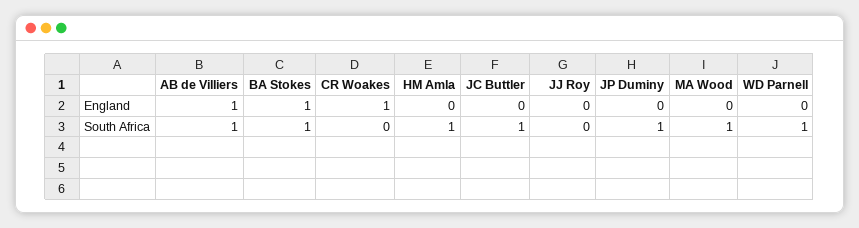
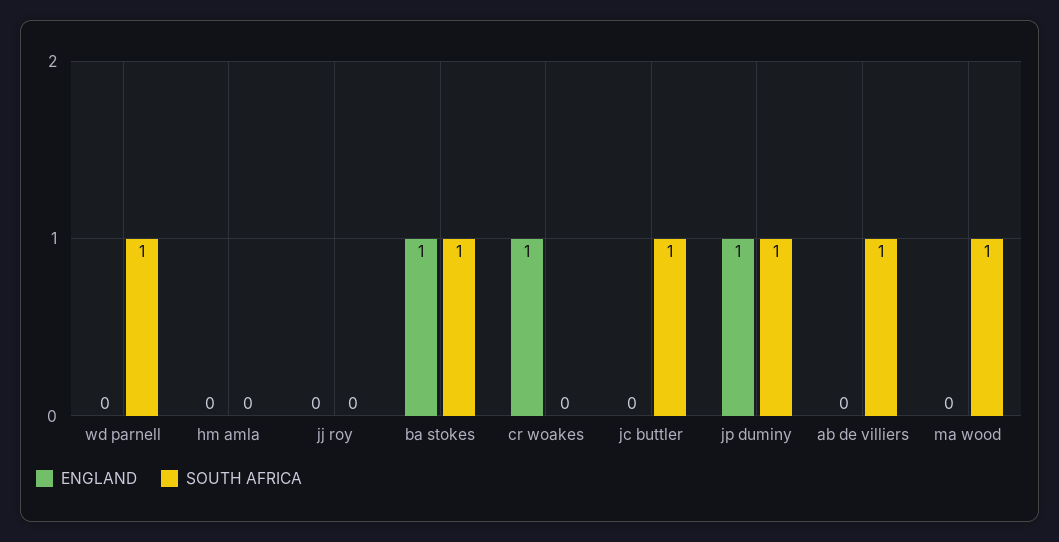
England, AB de Villiers: 1 -> 0
England, JP Duminy: 0 -> 1
South Africa, HM Amla: 1 -> 0

